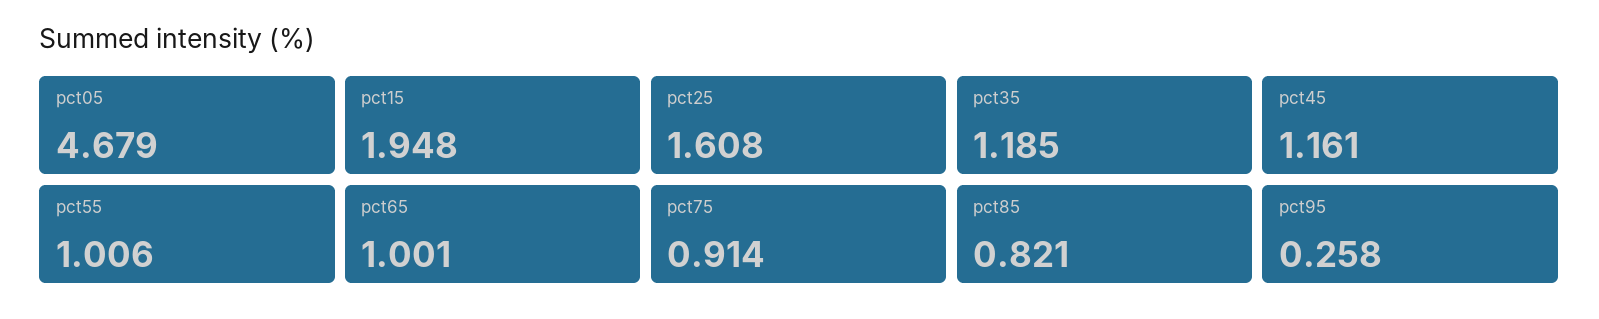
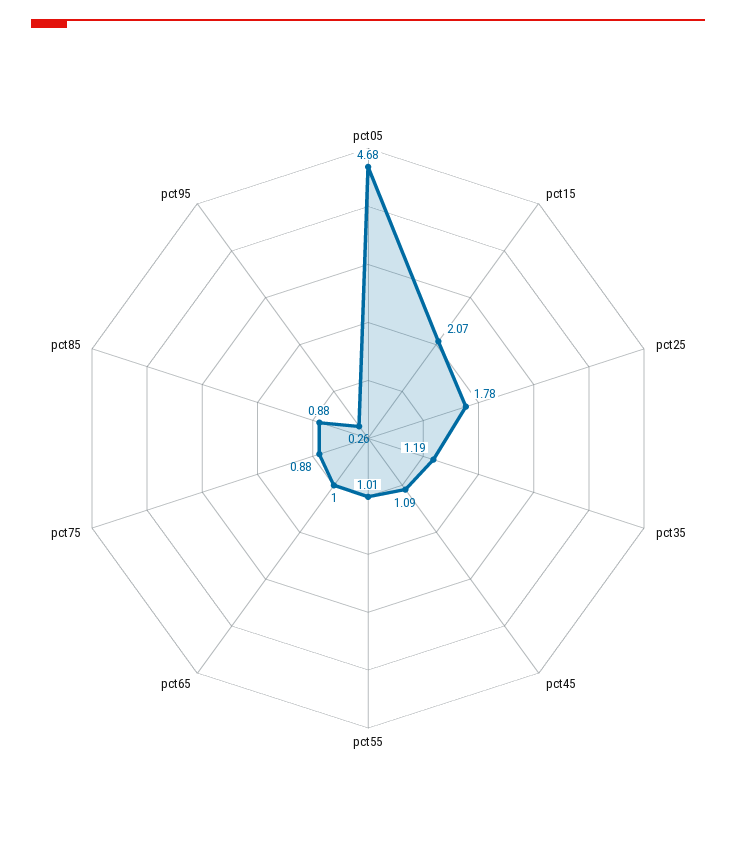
pct15: 1.948 -> 2.07
pct25: 1.608 -> 1.78
pct45: 1.161 -> 1.09
pct75: 0.914 -> 0.88
pct85: 0.821 -> 0.88

